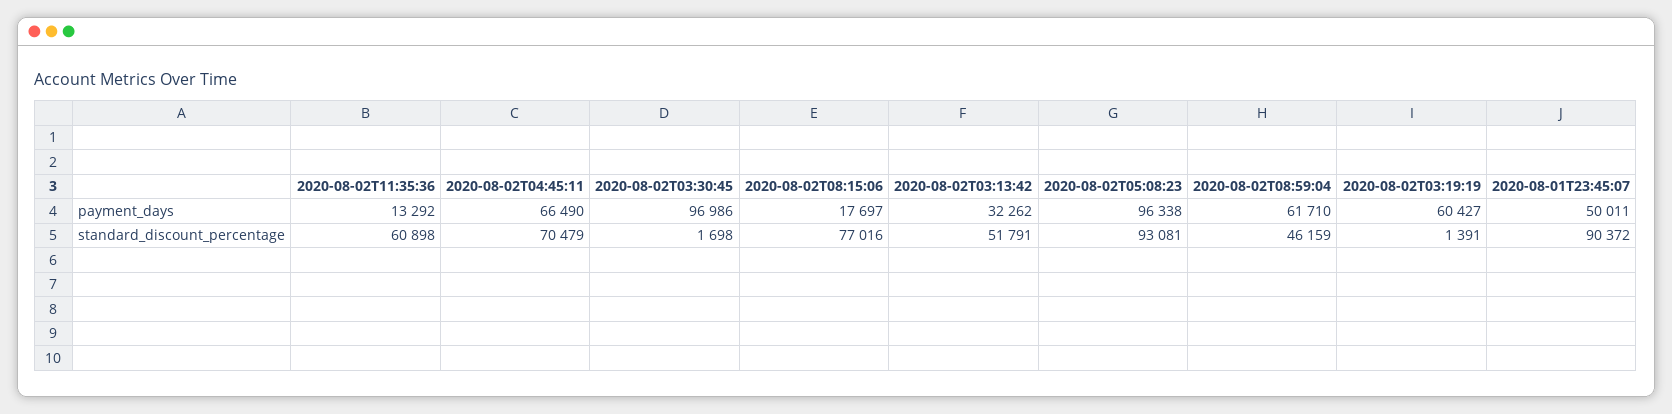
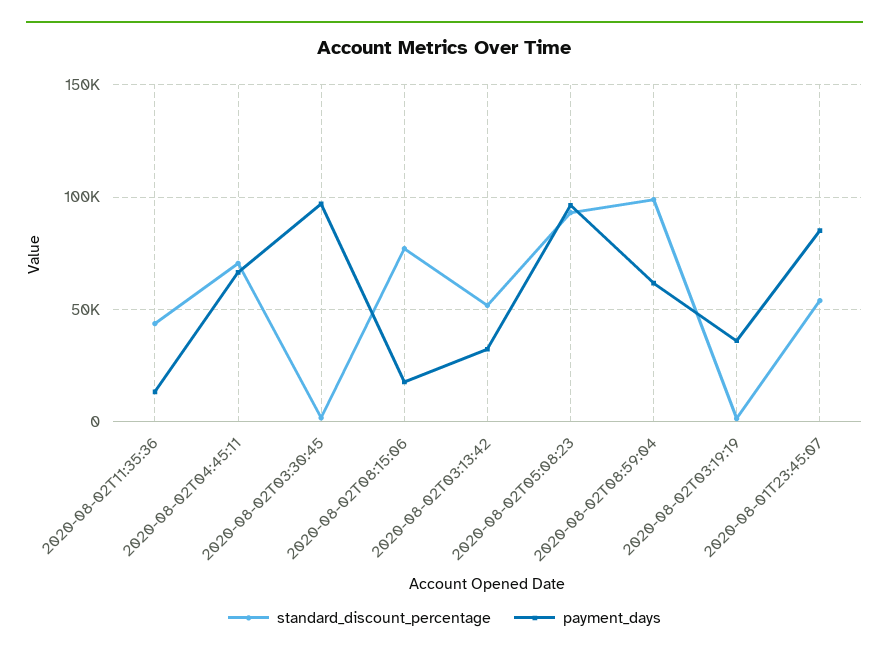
payment_days, 2020-08-02T03:19:19: 60427 -> 35000
payment_days, 2020-08-01T23:45:07: 50011 -> 85000
standard_discount_percentage, 2020-08-02T11:35:36: 60898 -> 45000
standard_discount_percentage, 2020-08-02T08:59:04: 46159 -> 100000
standard_discount_percentage, 2020-08-01T23:45:07: 90372 -> 55000

